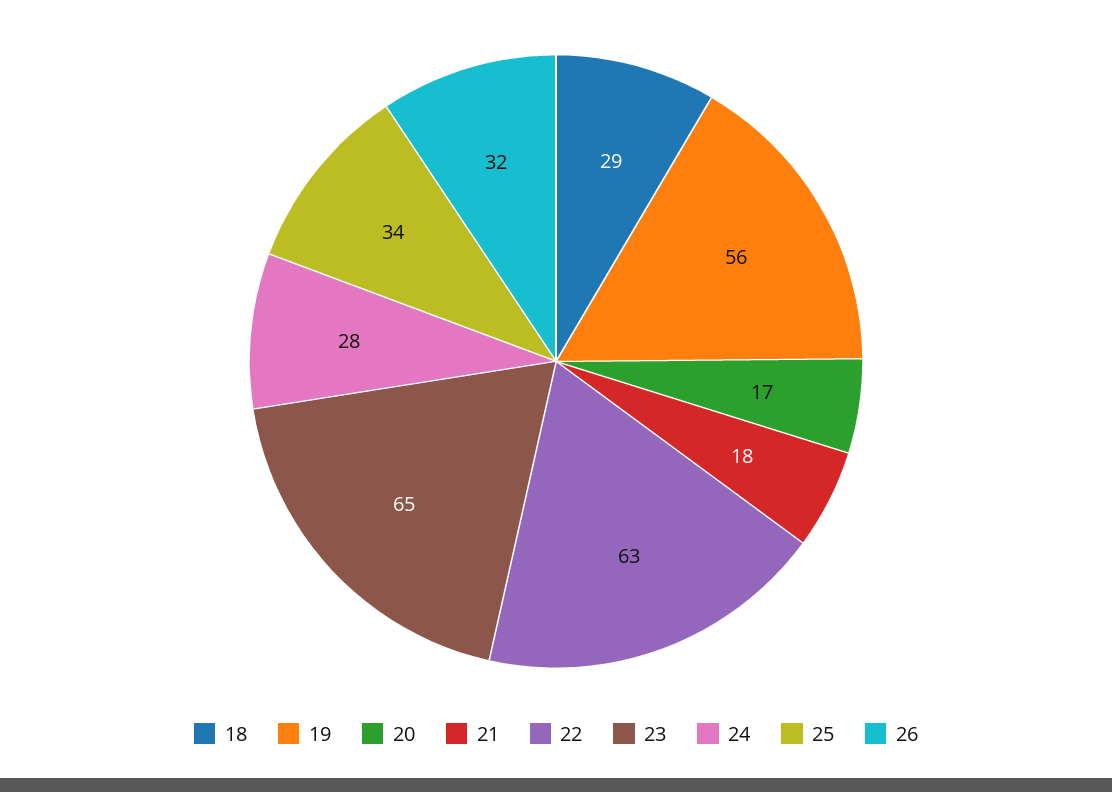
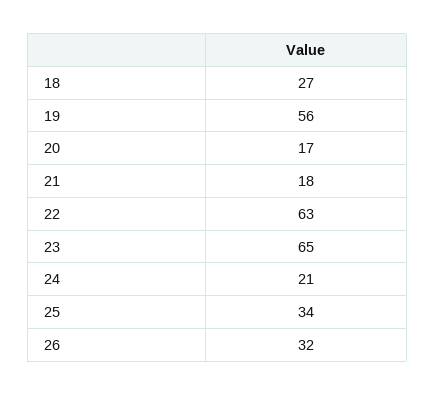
18: 29 -> 27
24: 28 -> 21

